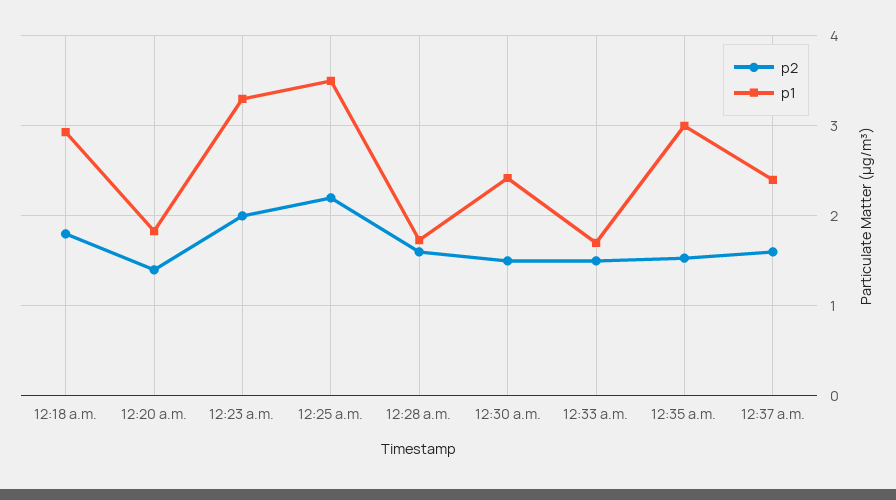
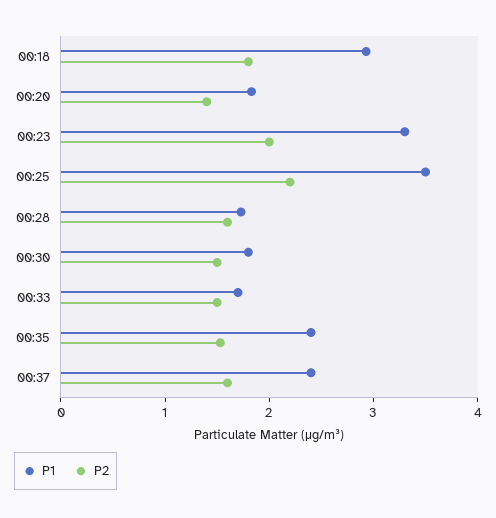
p1, 12:30 a.m.: 2.4 -> 1.8
p1, 12:35 a.m.: 3 -> 2.4

